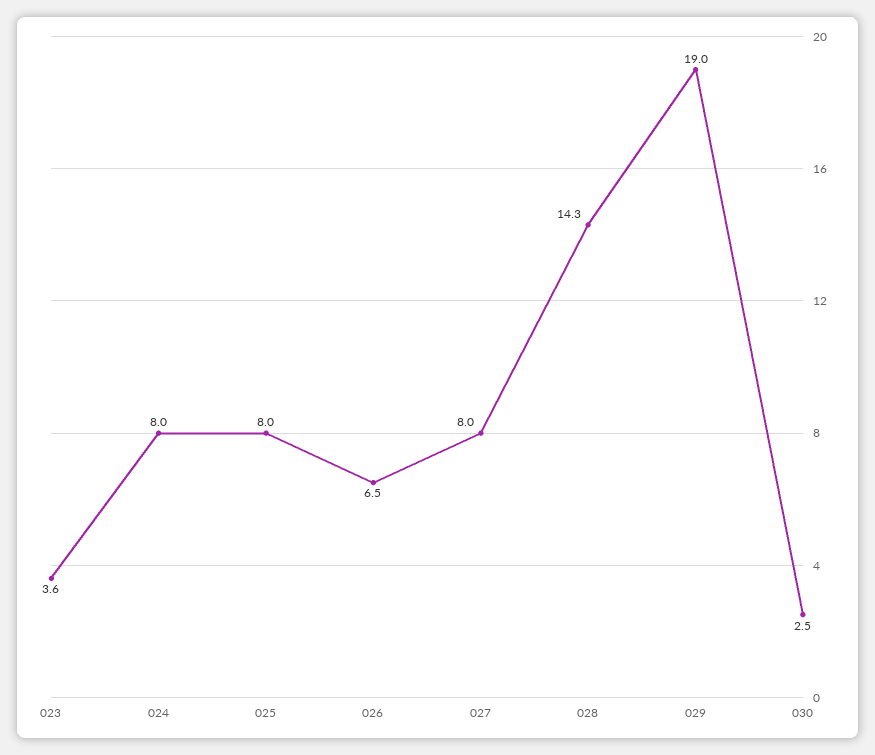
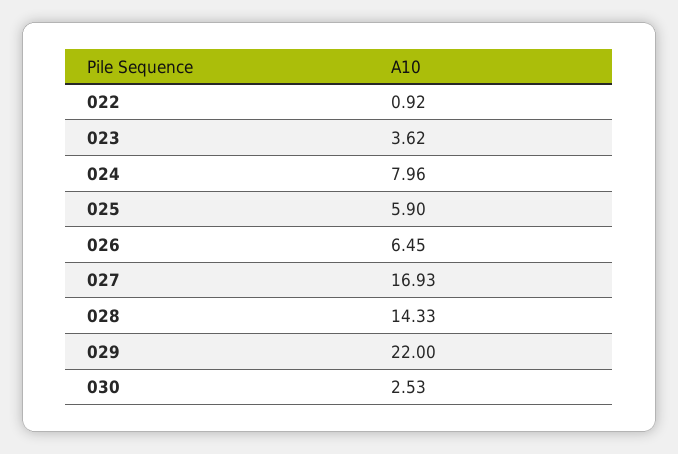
025: 8 -> 5.9
027: 8 -> 16.93
029: 19 -> 22
022: none -> 0.92

